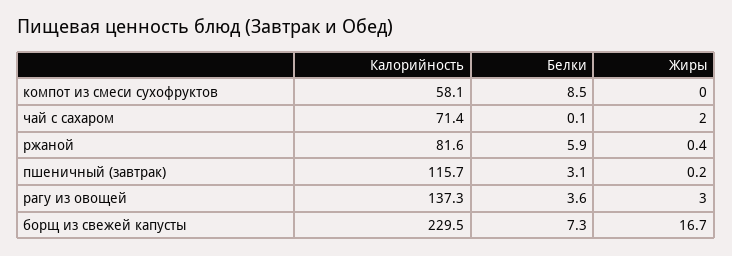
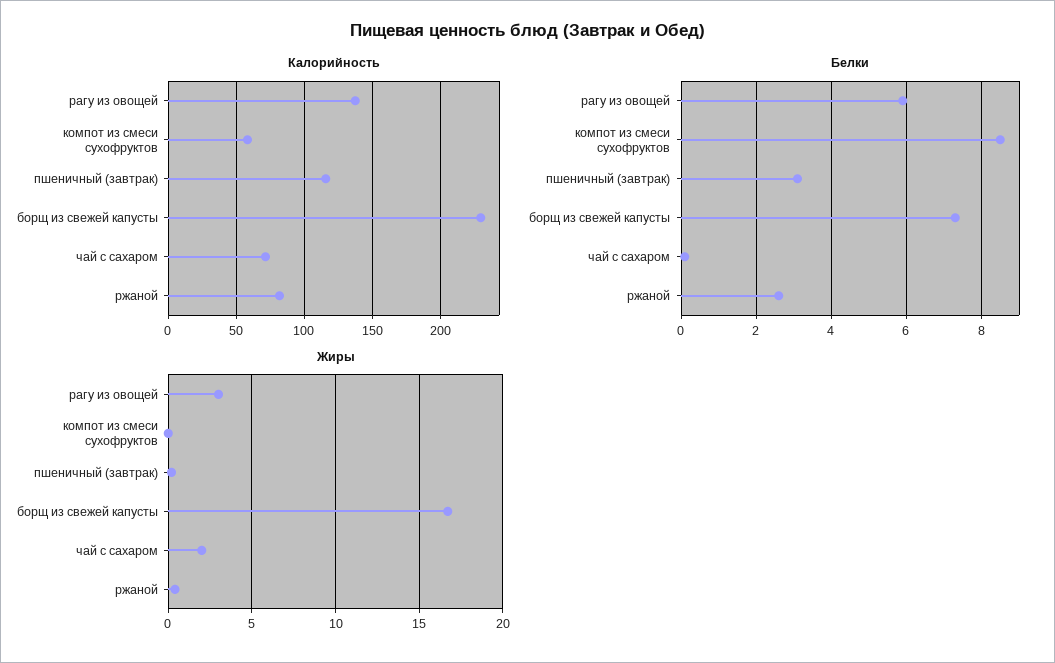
Белки, ржаной: 5.9 -> 2.5
Белки, рагу из овощей: 3.6 -> 6

